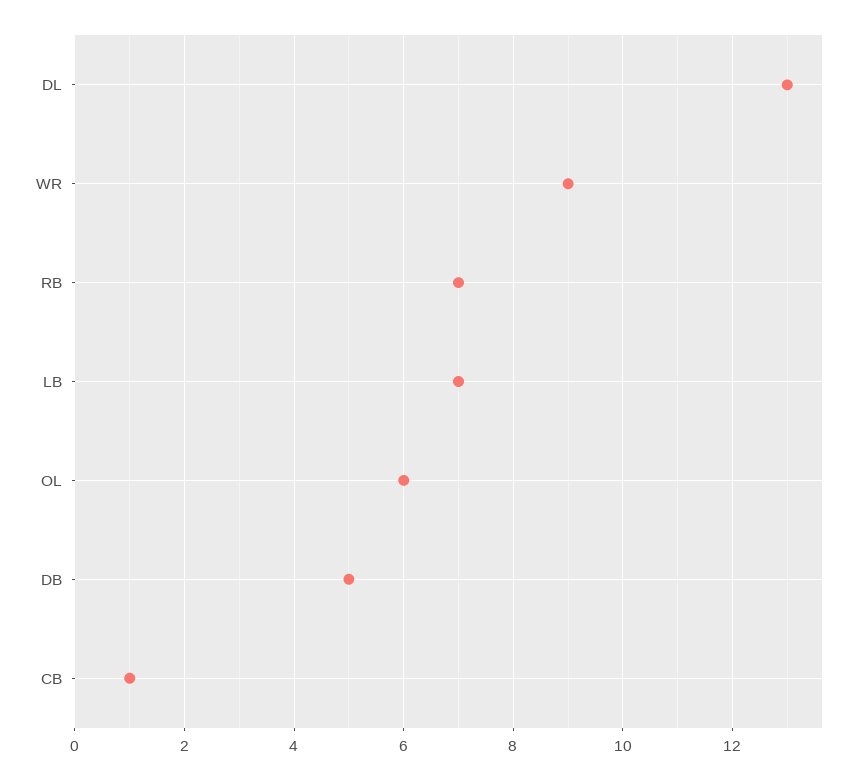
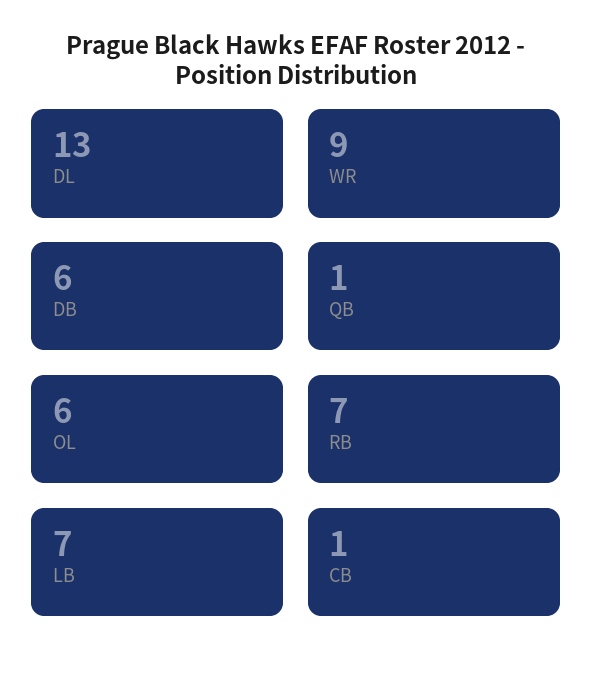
DB: 5 -> 6
QB: none -> 1

